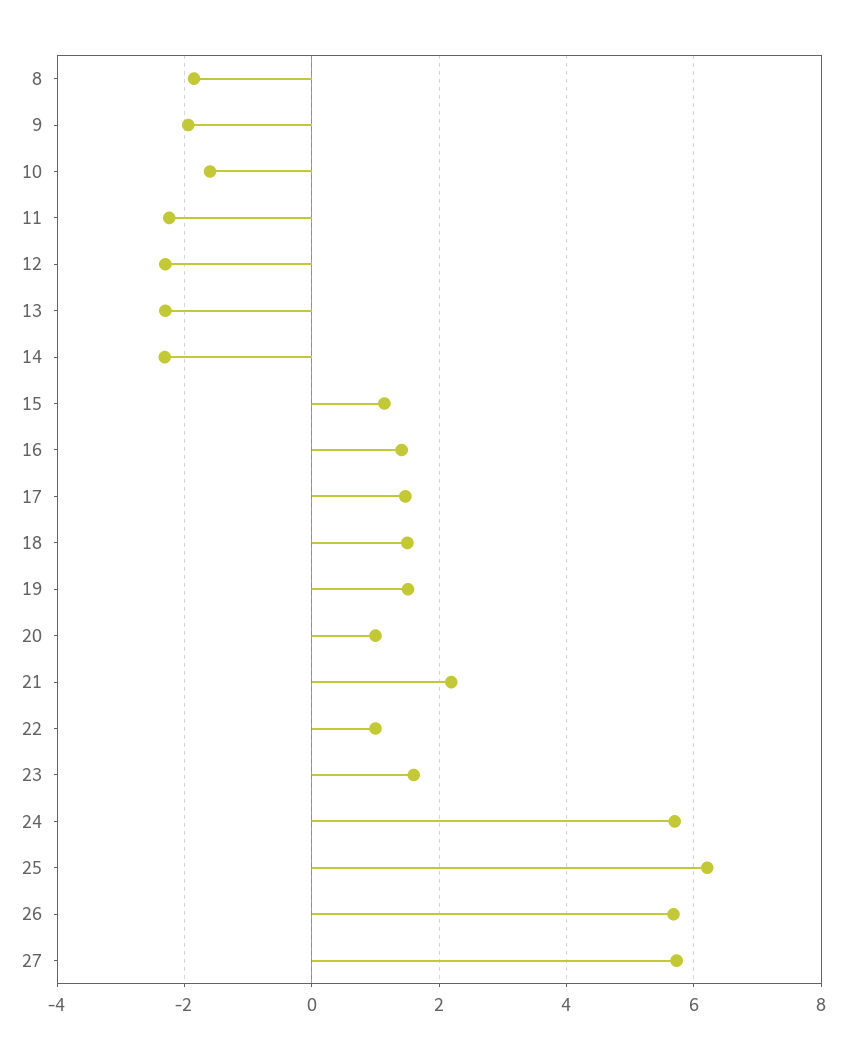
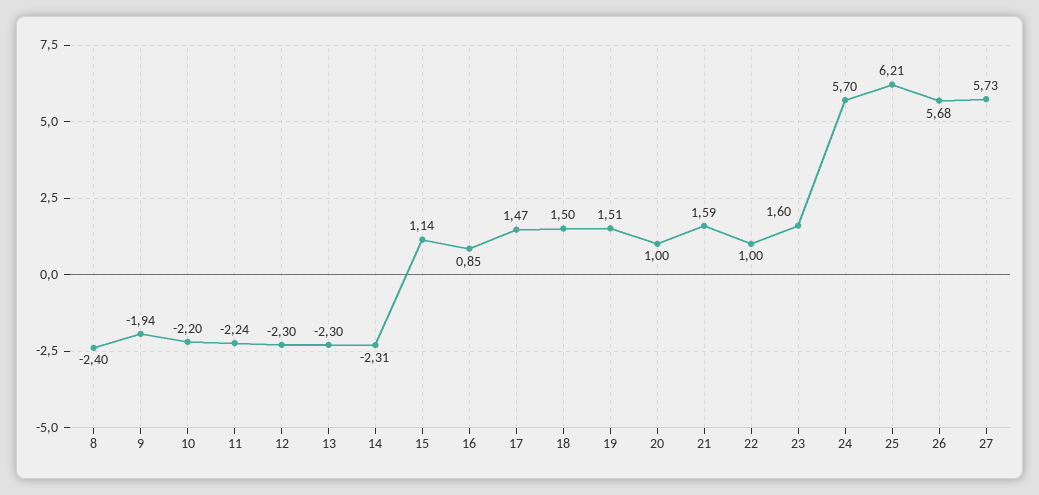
8: -1.8 -> -2.4
10: -1.6 -> -2.2
16: 1.4 -> 0.85
21: 2.2 -> 1.59

